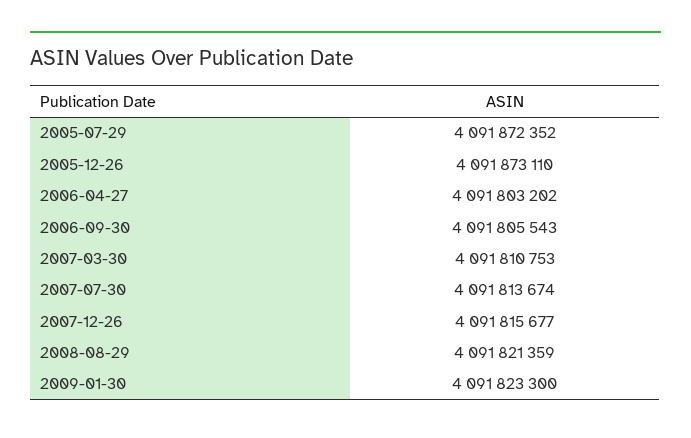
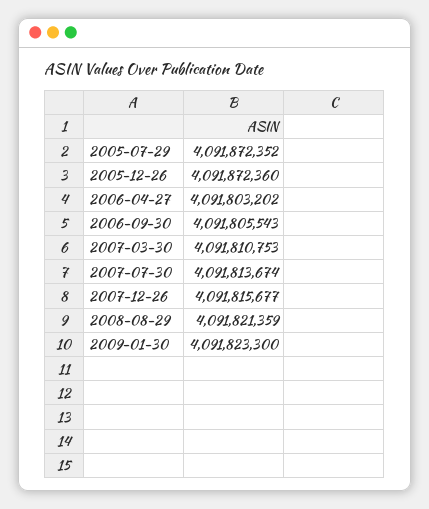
2005-12-26: 4091873110 -> 4091872360

